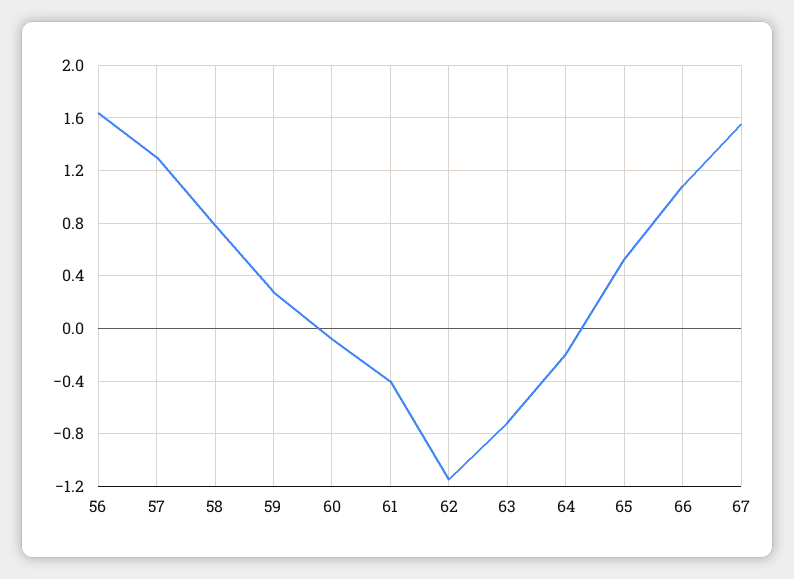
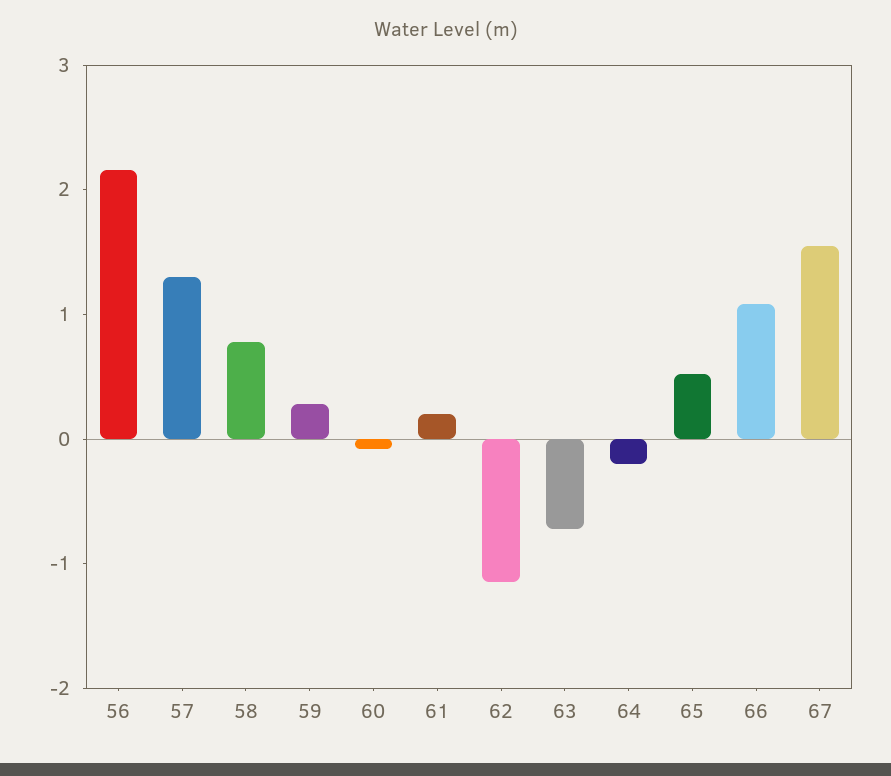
56: 1.65 -> 2.2
61: -0.4 -> 0.2

